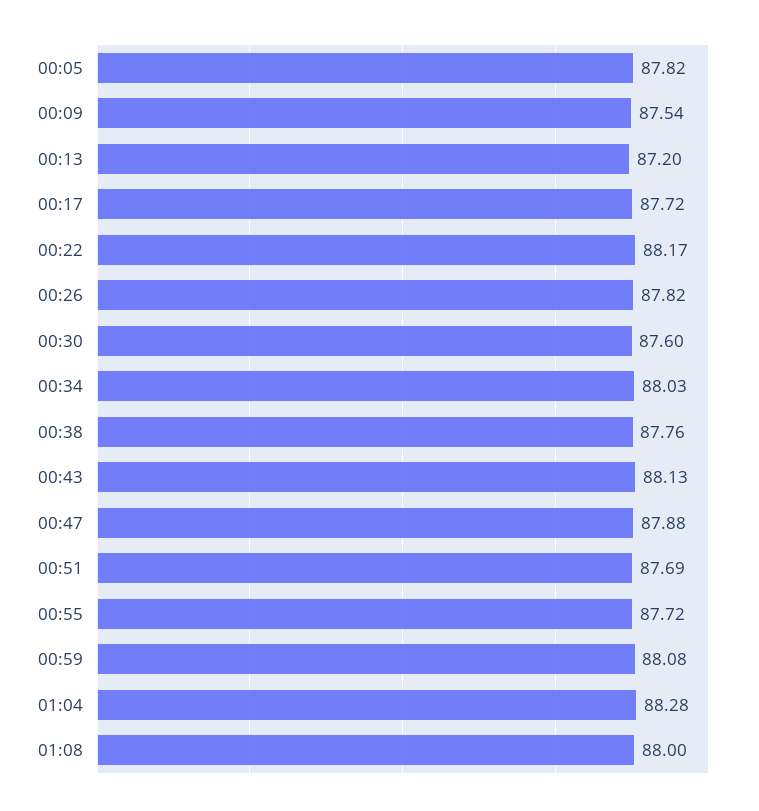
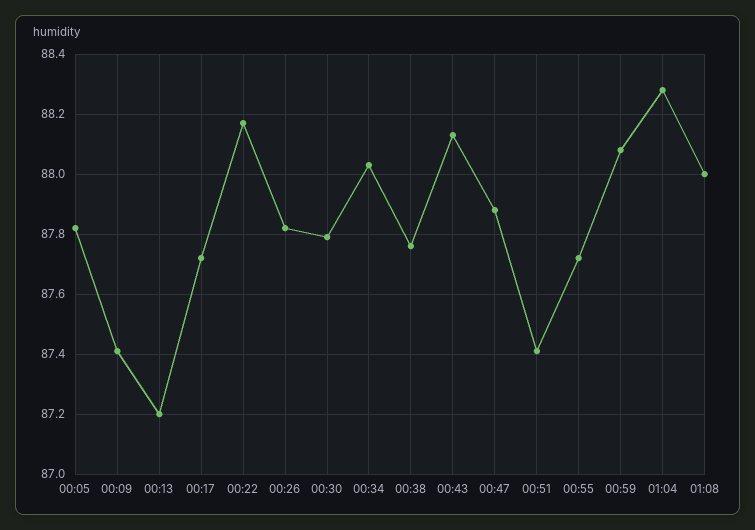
00:09: 87.54 -> 87.4
00:30: 87.6 -> 87.8
00:51: 87.69 -> 87.4

